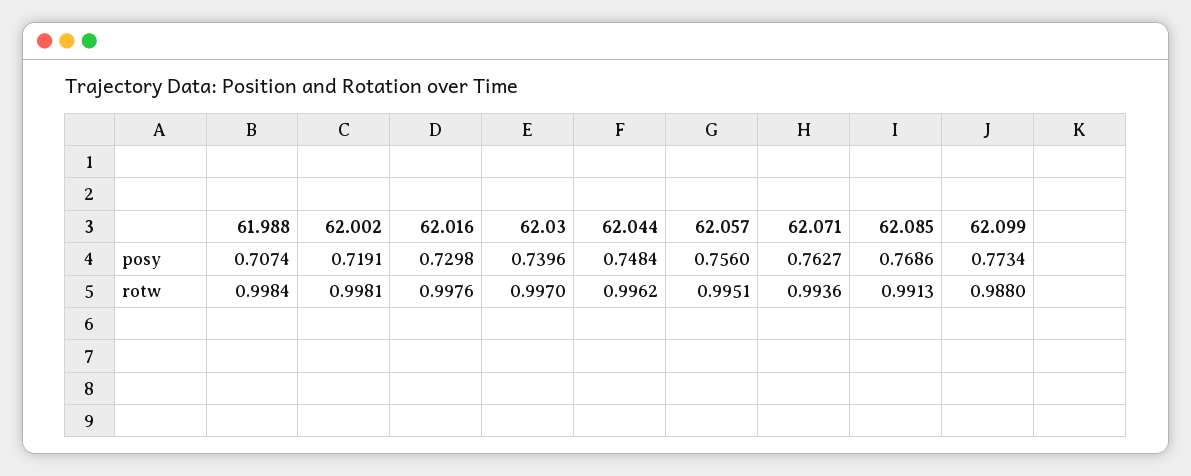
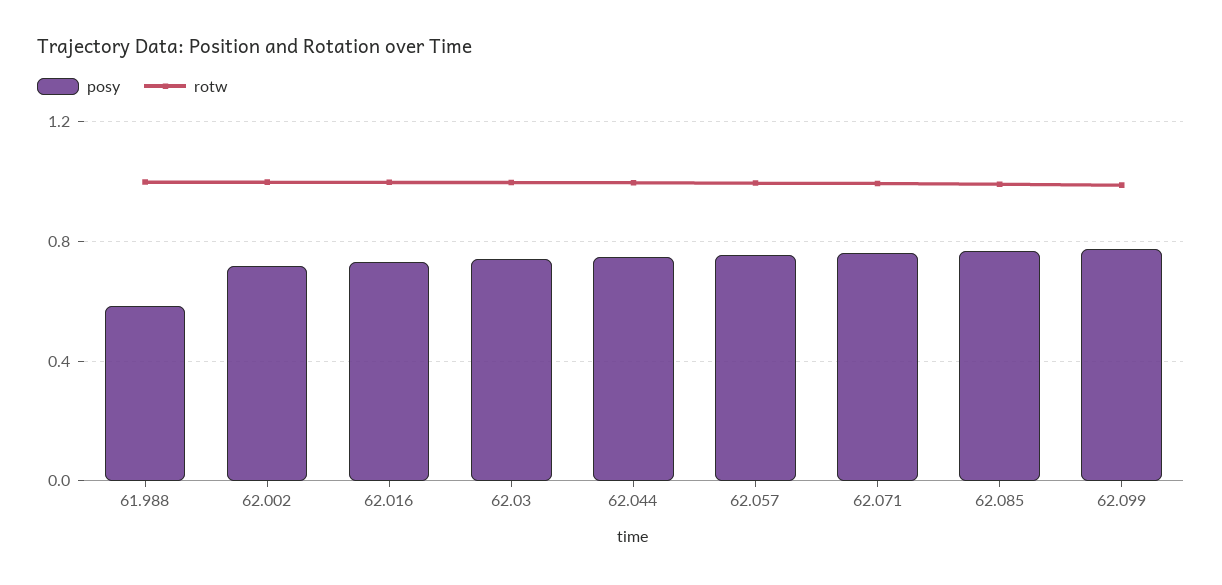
posy, 61.988: 0.7074 -> 0.6

